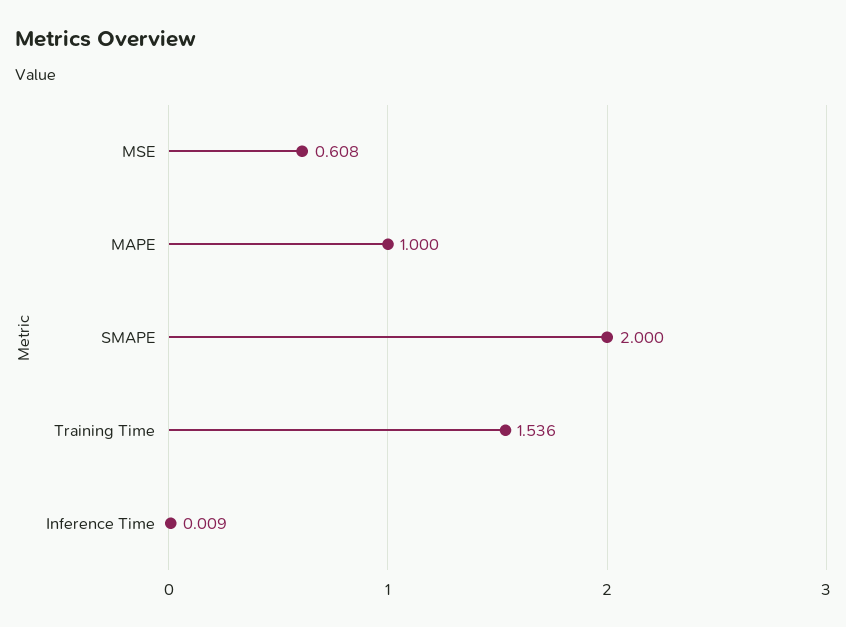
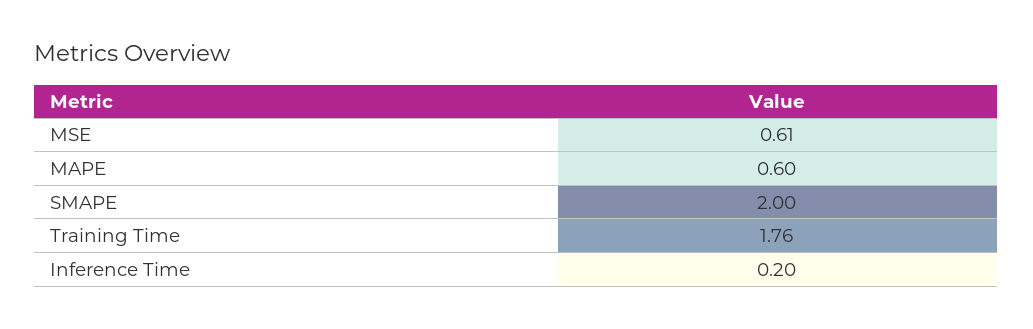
MAPE: 1 -> 0.6
Training Time: 1.536 -> 1.76
Inference Time: 0.009 -> 0.2

